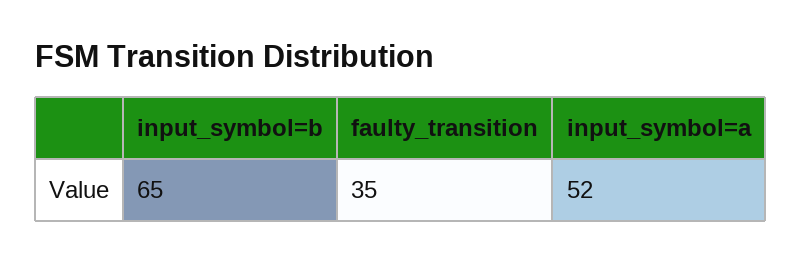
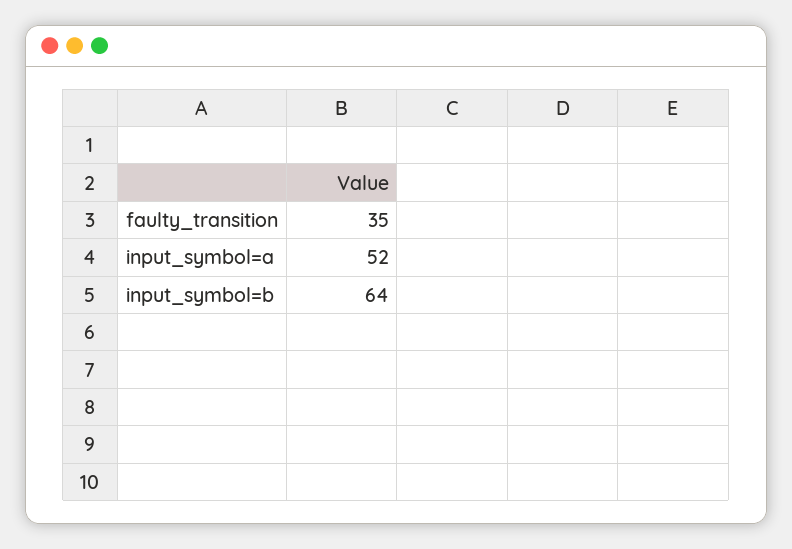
input_symbol=b: 65 -> 64

